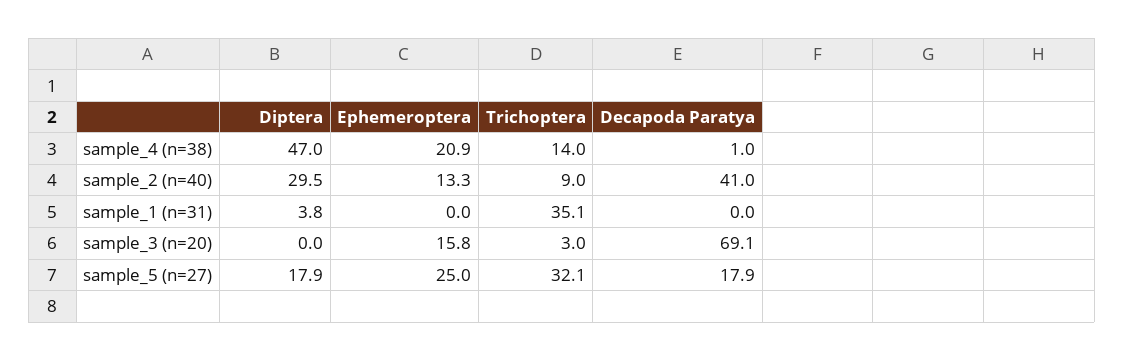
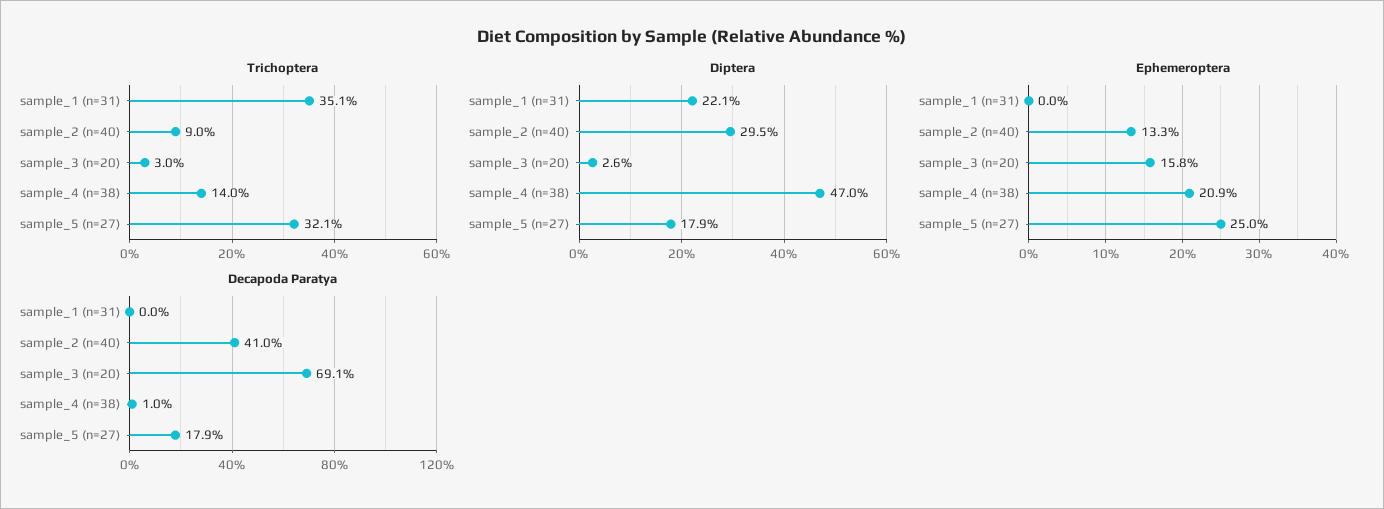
Diptera, sample_1 (n=31): 3.8 -> 22.1
Diptera, sample_3 (n=20): 0 -> 2.6

